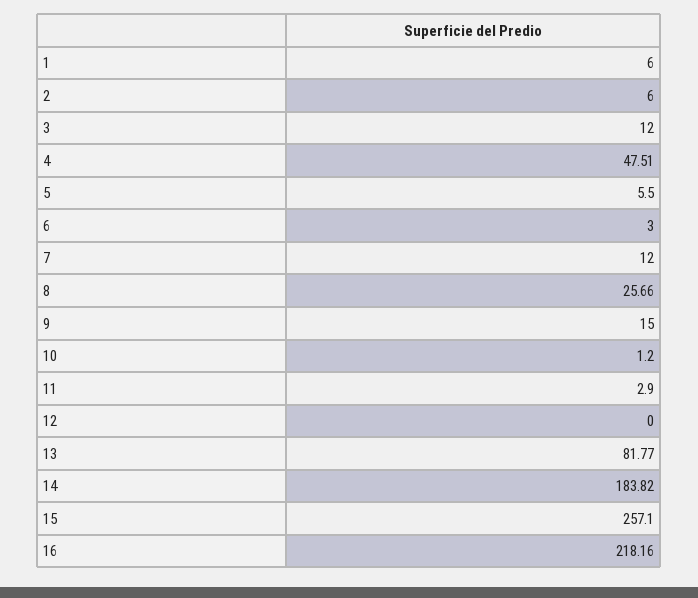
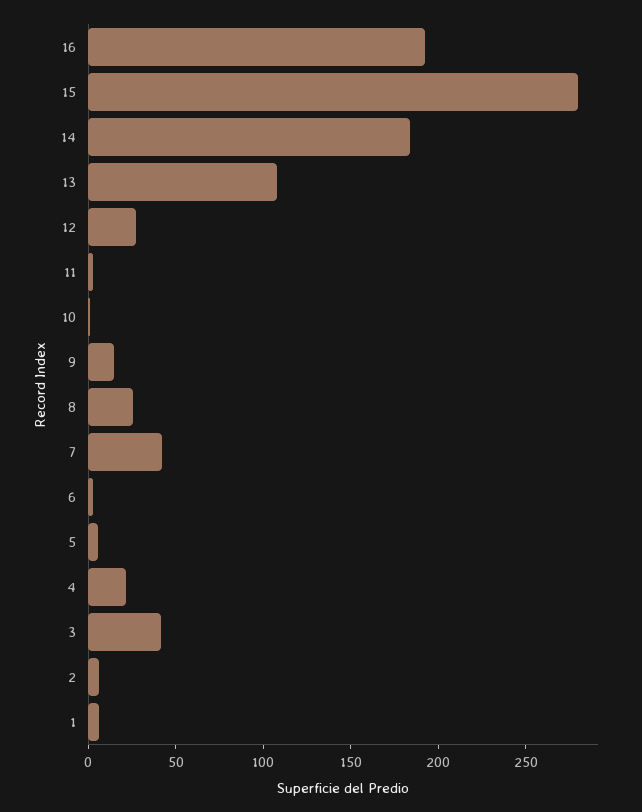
3: 12 -> 40
4: 47.51 -> 20
7: 12 -> 40
12: 0 -> 30
13: 81.77 -> 110
15: 257.1 -> 280
16: 218.16 -> 190

